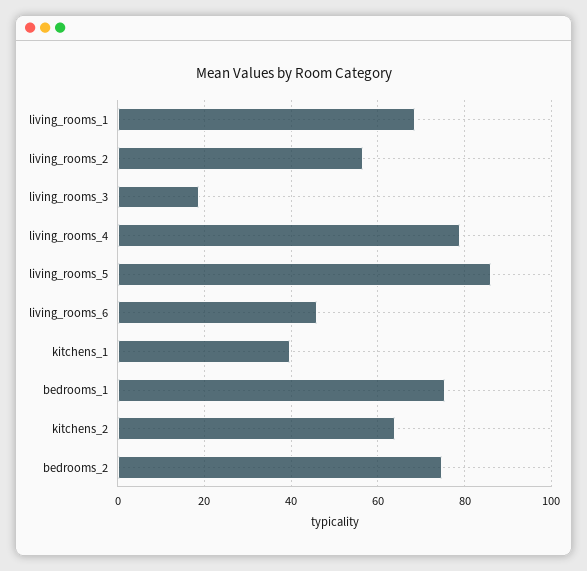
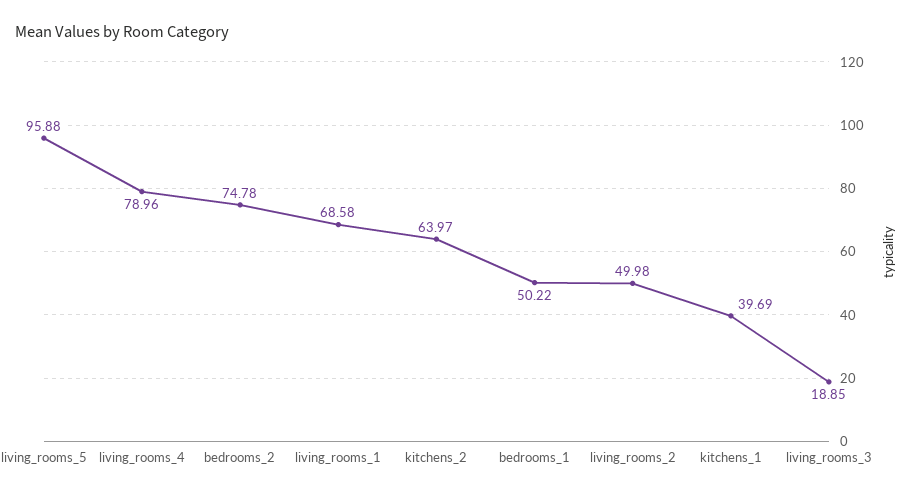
living_rooms_2: 56 -> 49.98
living_rooms_5: 86 -> 95.88
living_rooms_6: 46 -> none
bedrooms_1: 76 -> 50.22

